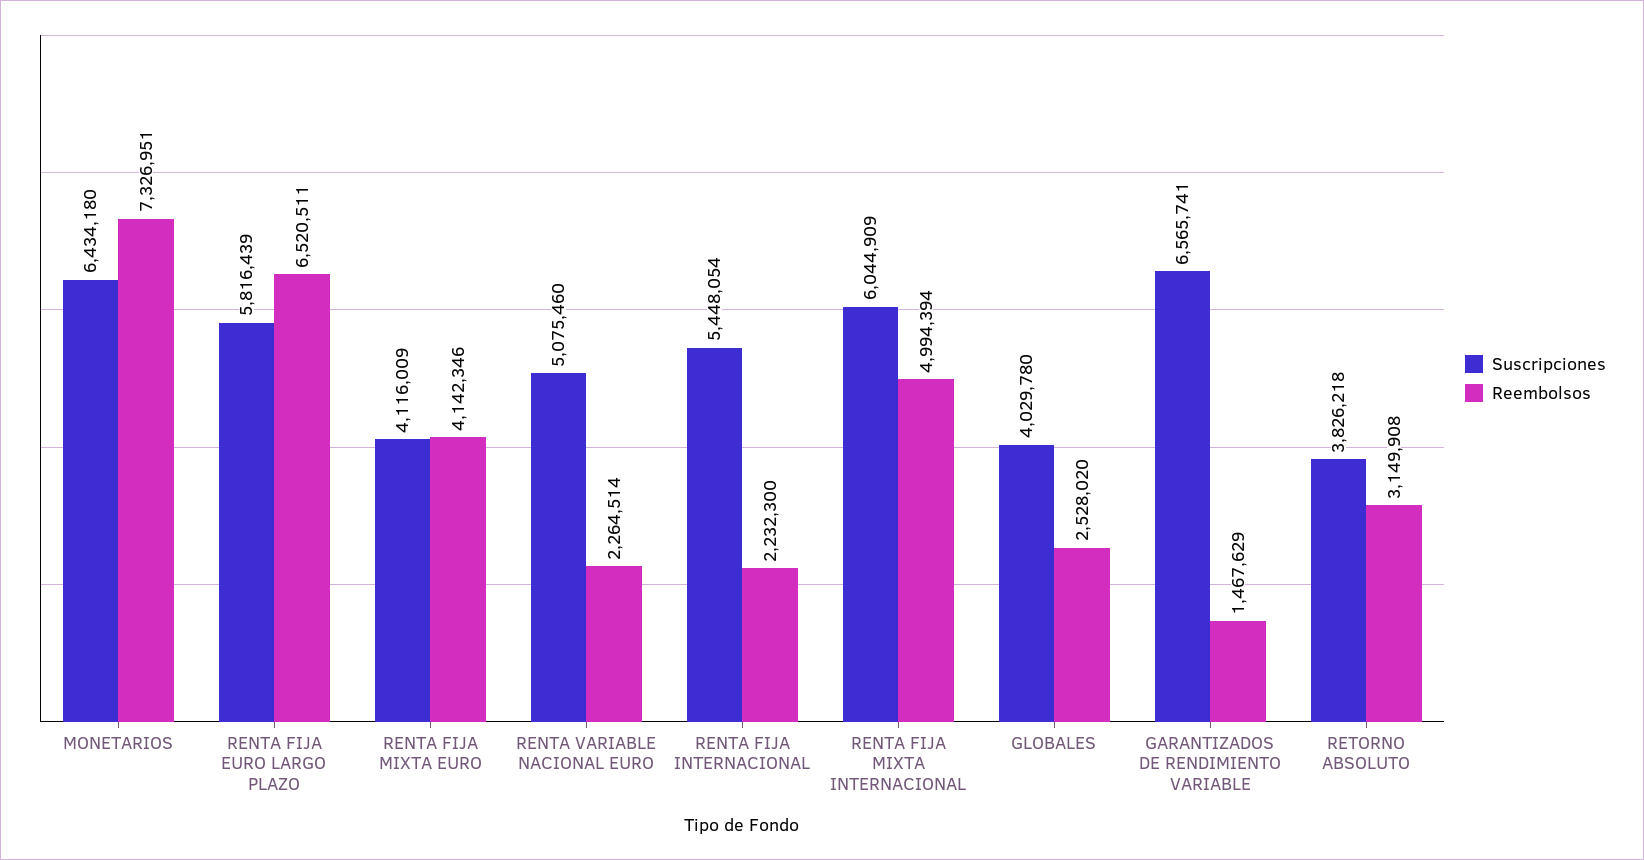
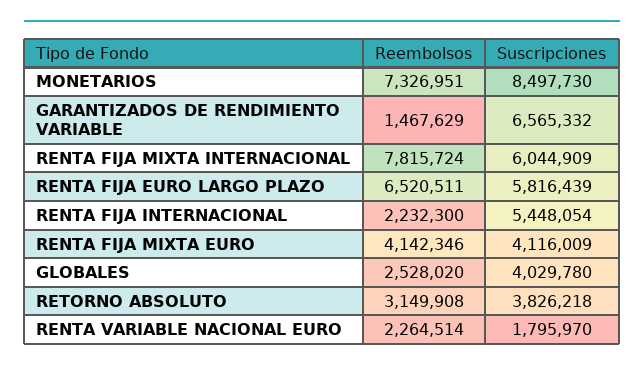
Suscripciones, MONETARIOS: 6434180 -> 8497730
Suscripciones, RENTA VARIABLE NACIONAL EURO: 5075460 -> 1795970
Reembolsos, RENTA FIJA MIXTA INTERNACIONAL: 4994394 -> 7815724
Suscripciones, GARANTIZADOS DE RENDIMIENTO VARIABLE: 6565741 -> 6565332

